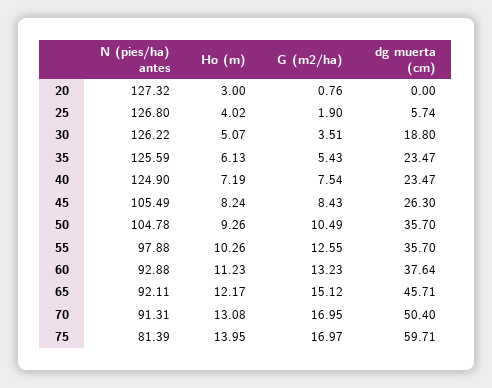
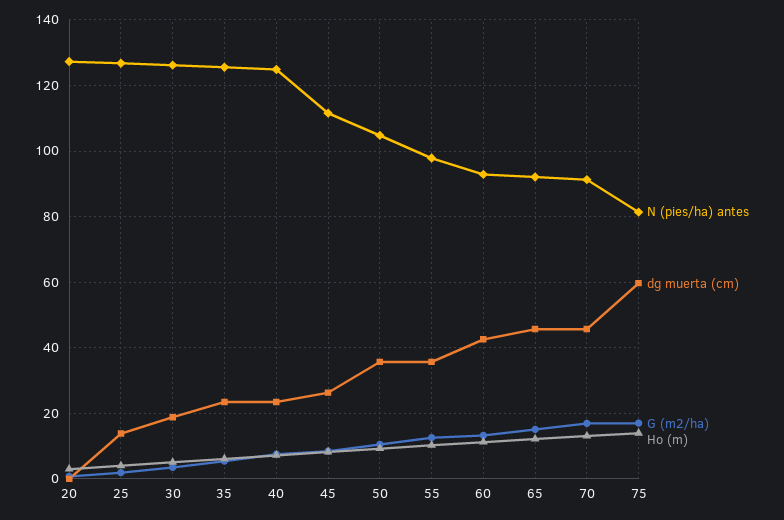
dg muerta (cm), 25: 5.74 -> 14
N (pies/ha) antes, 45: 105.49 -> 112
dg muerta (cm), 60: 37.64 -> 42
dg muerta (cm), 70: 50.4 -> 46

